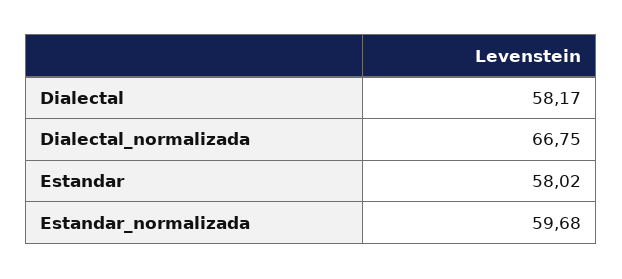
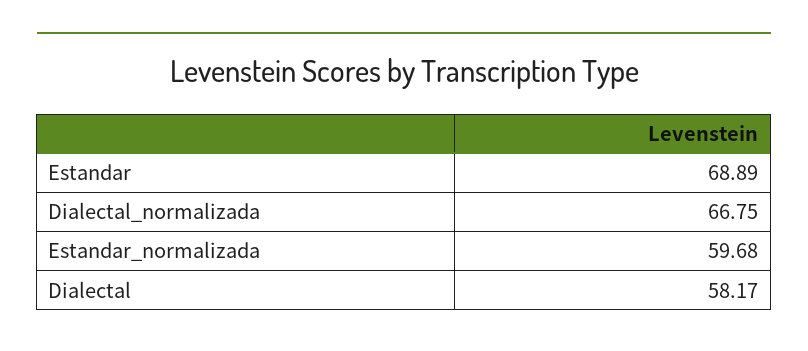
Estandar: 58.02 -> 68.89

